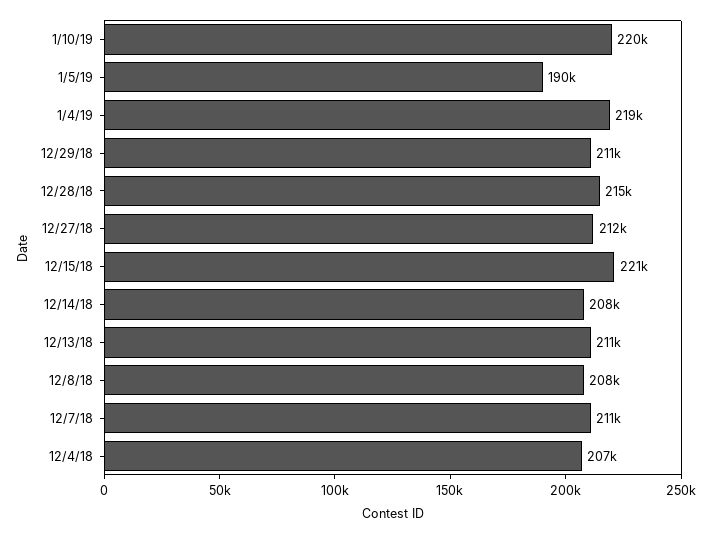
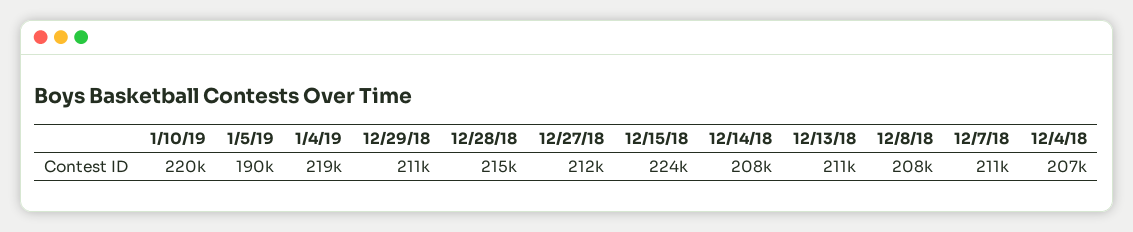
12/15/18: 221000 -> 224000

